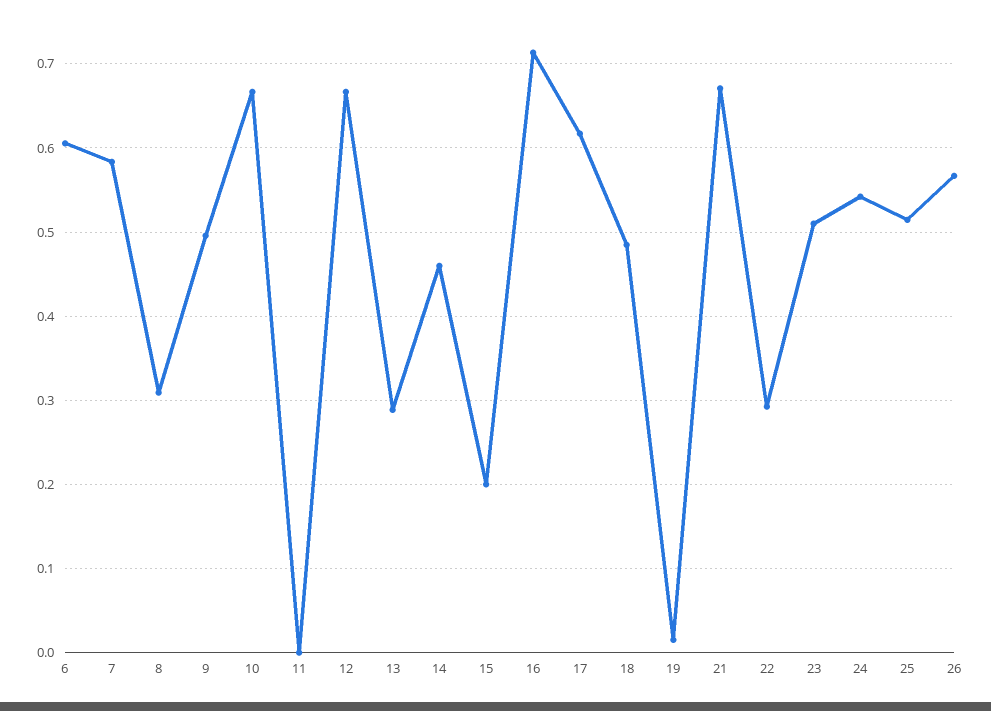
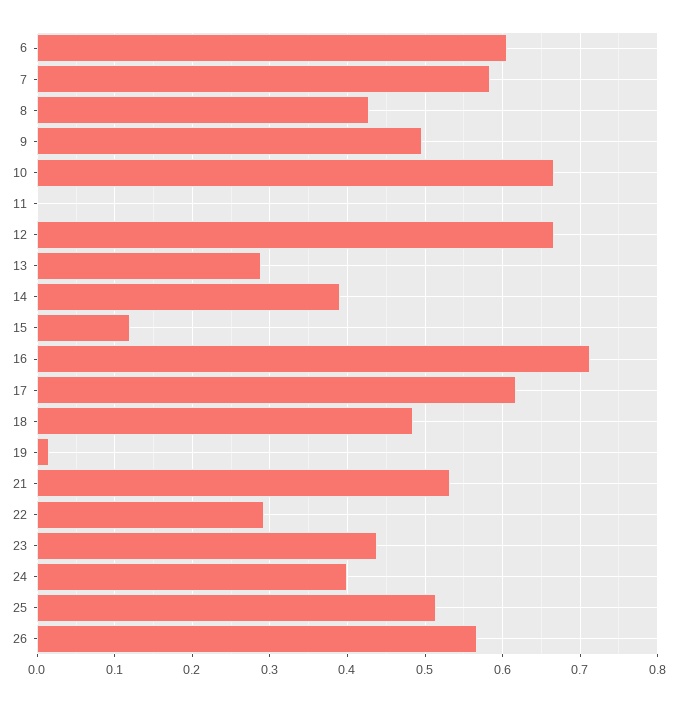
8: 0.31 -> 0.43
14: 0.46 -> 0.39
15: 0.2 -> 0.12
21: 0.67 -> 0.53
23: 0.51 -> 0.44
24: 0.54 -> 0.4

